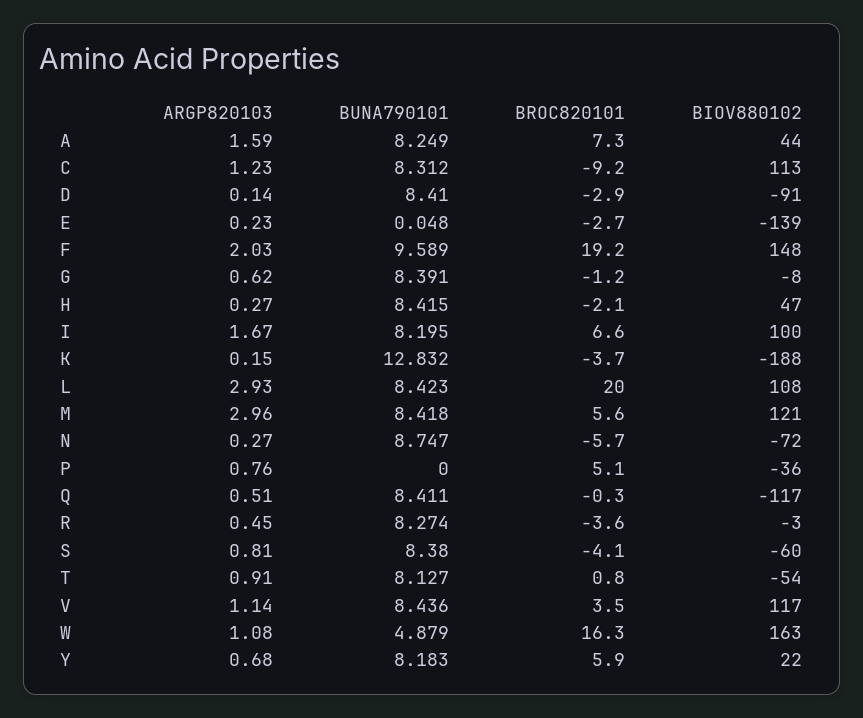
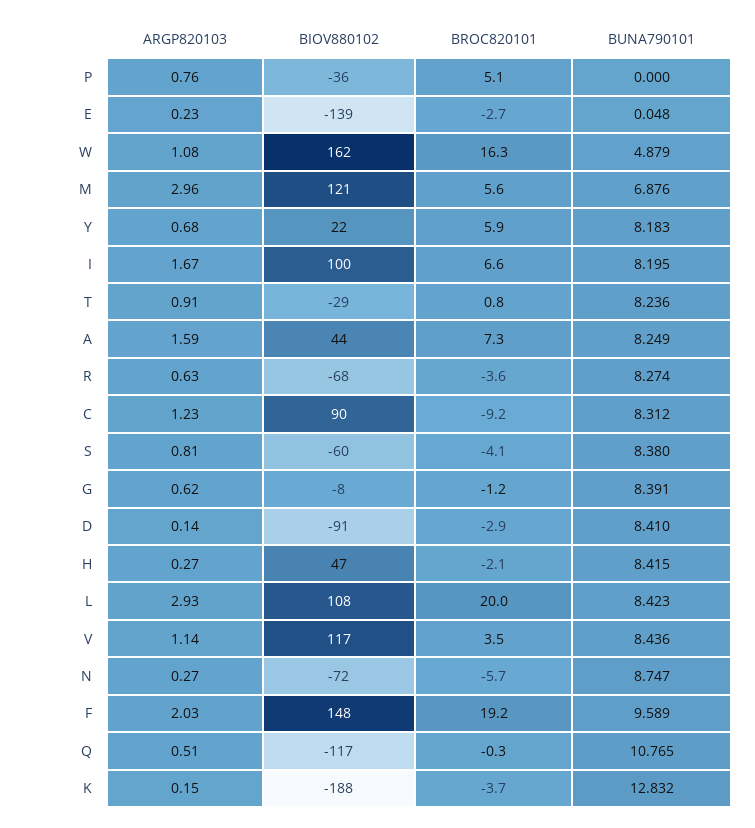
BIOV880102, C: 113 -> 90
BUNA790101, M: 8.418 -> 6.876
BUNA790101, Q: 8.411 -> 10.765
ARGP820103, R: 0.45 -> 0.63
BIOV880102, R: -3 -> -68
BUNA790101, T: 8.127 -> 8.236
BIOV880102, T: -54 -> -29
BIOV880102, W: 163 -> 162

